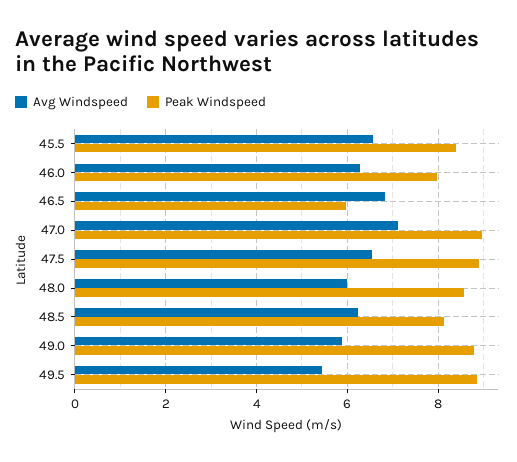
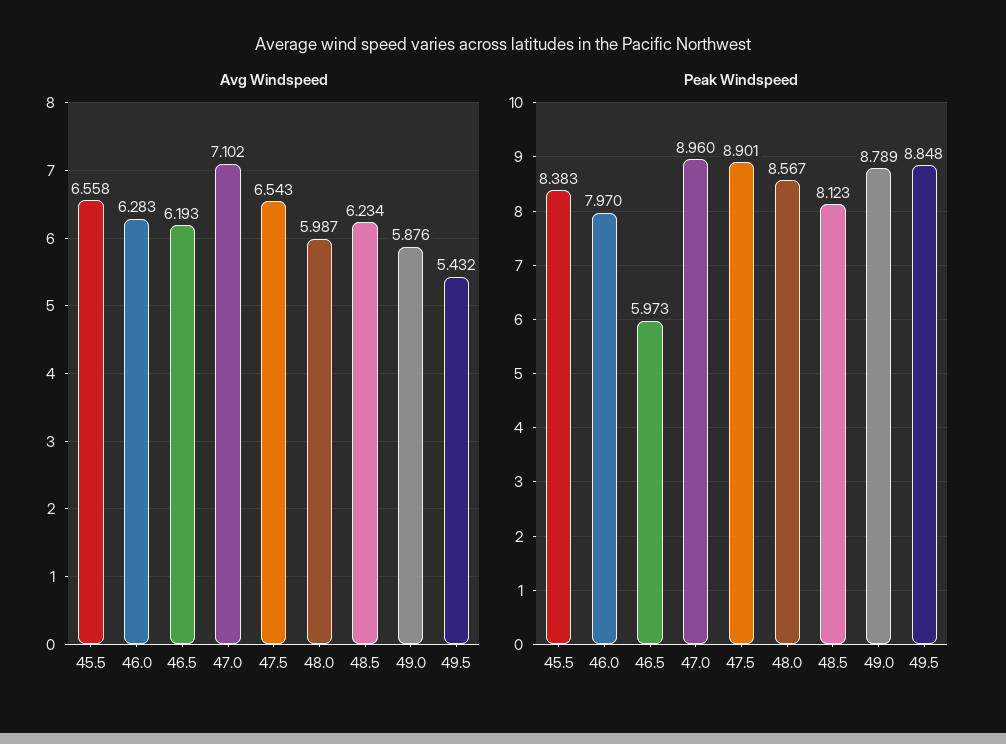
Avg Windspeed, 46.5: 6.8 -> 6.193

